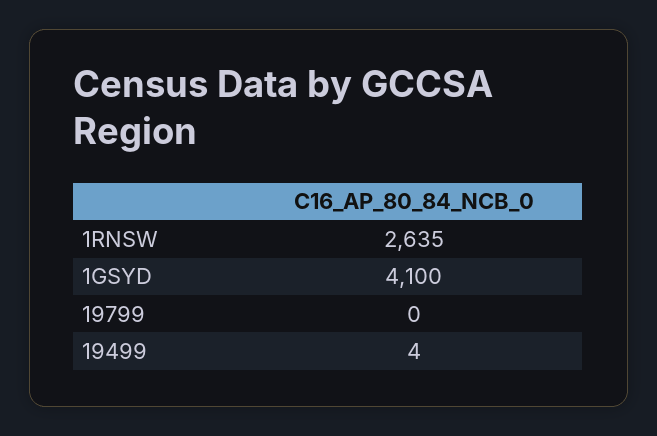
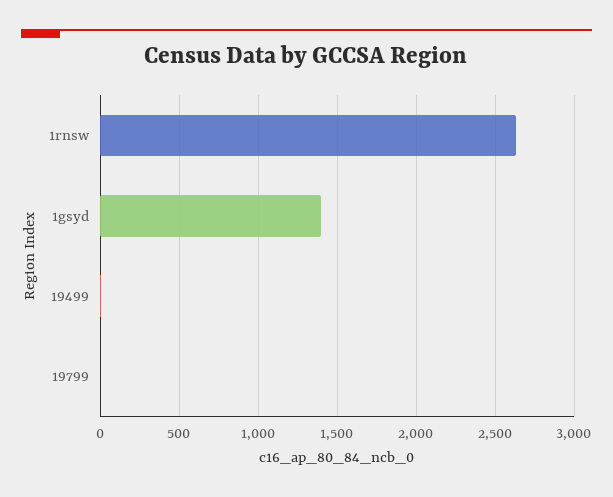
1GSYD: 4100 -> 1400

